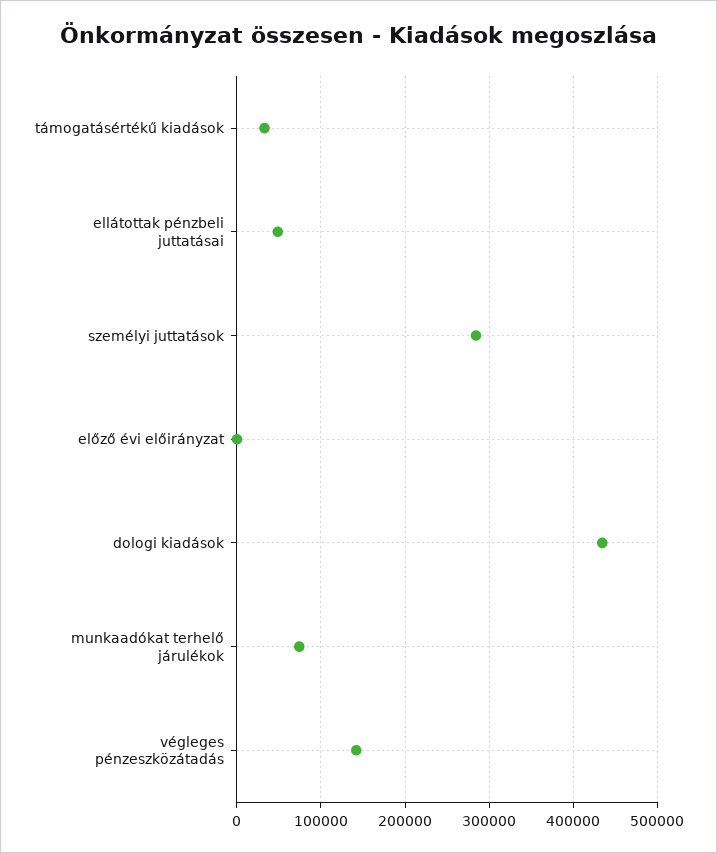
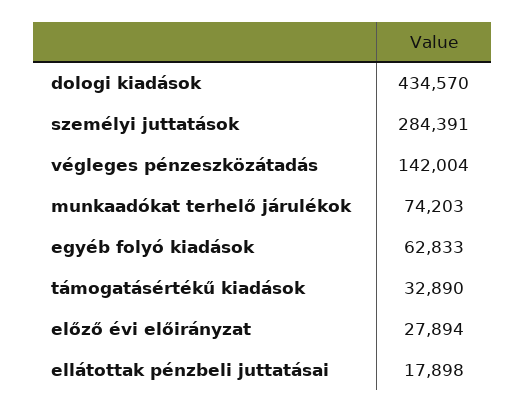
ellátottak pénzbeli juttatásai: 50000 -> 17898
előző évi előirányzat: 0 -> 27894
egyéb folyó kiadások: none -> 62833

